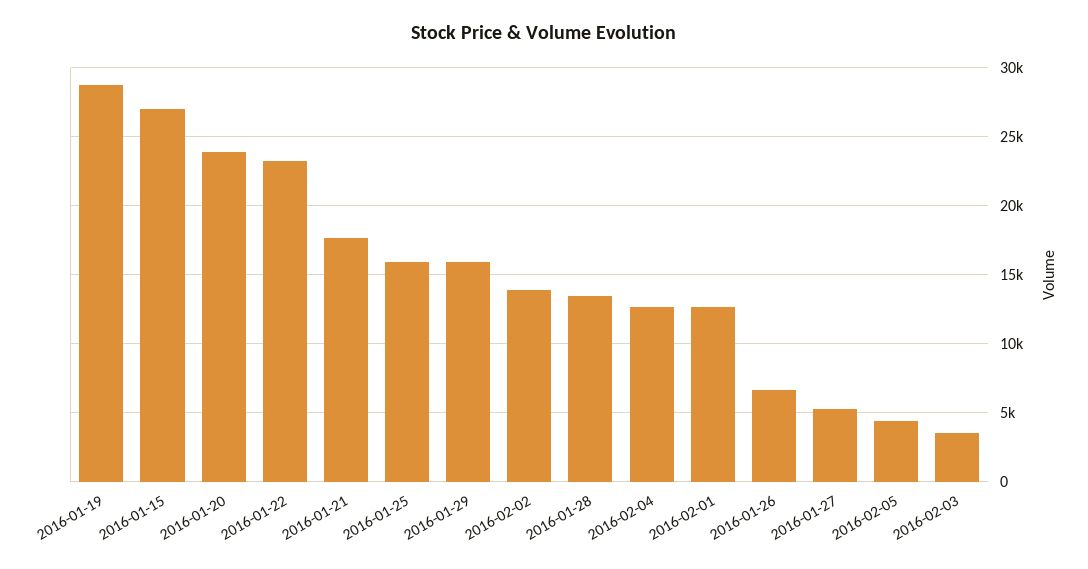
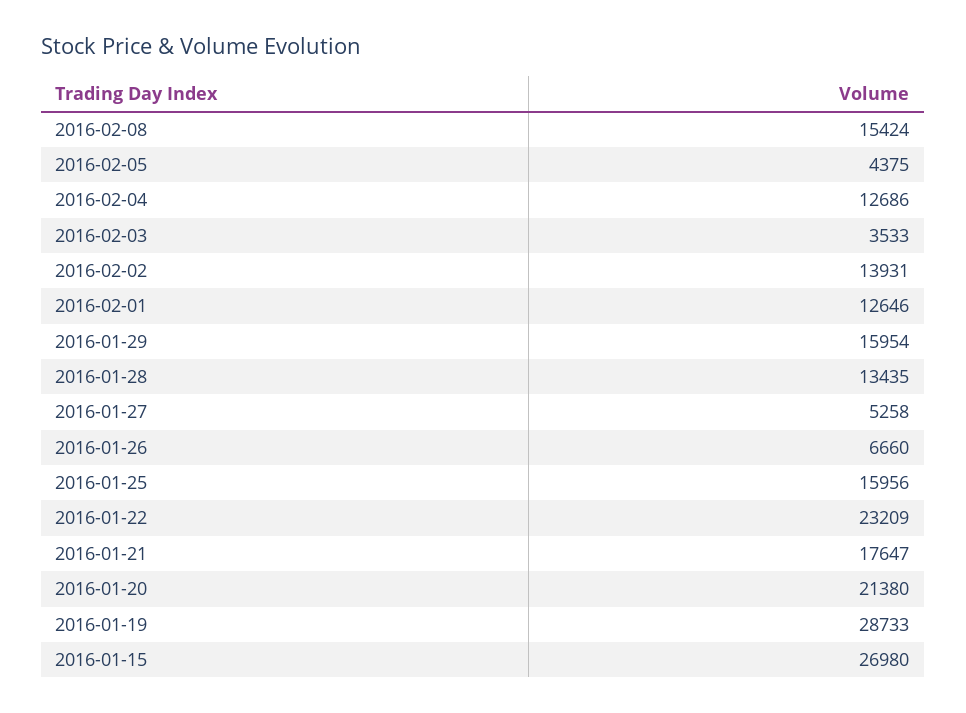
2016-01-20: 24000 -> 21380
2016-02-08: none -> 15424

